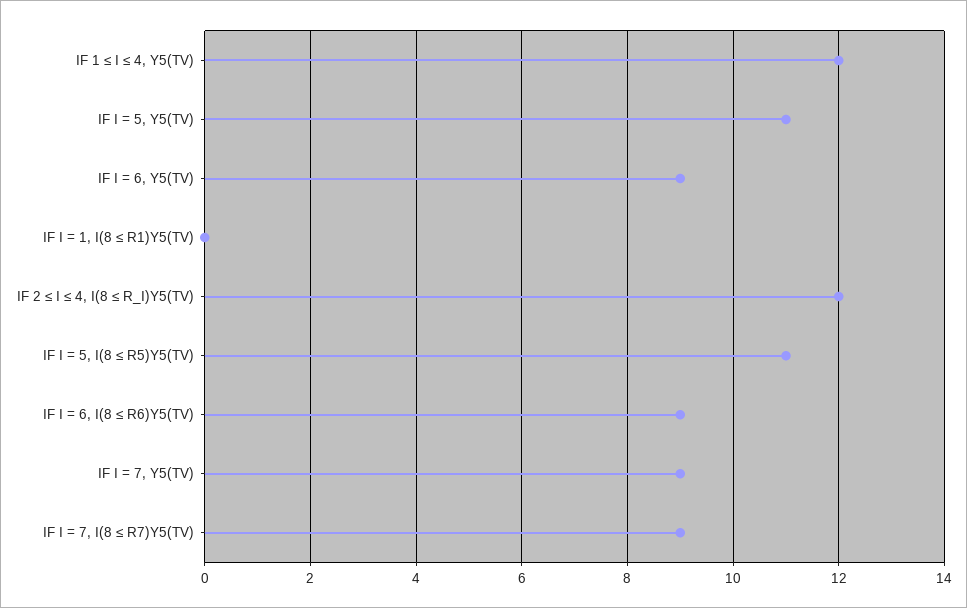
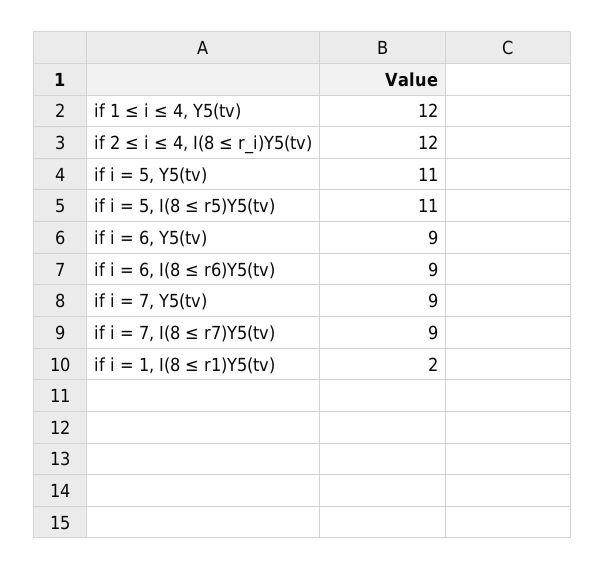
IF I = 1, I(8 ≤ R1)Y5(TV): 0 -> 2

